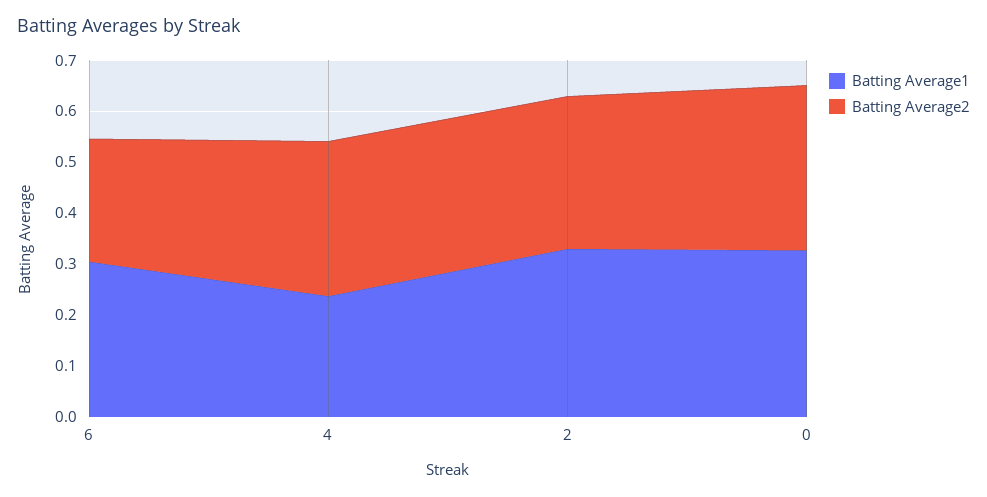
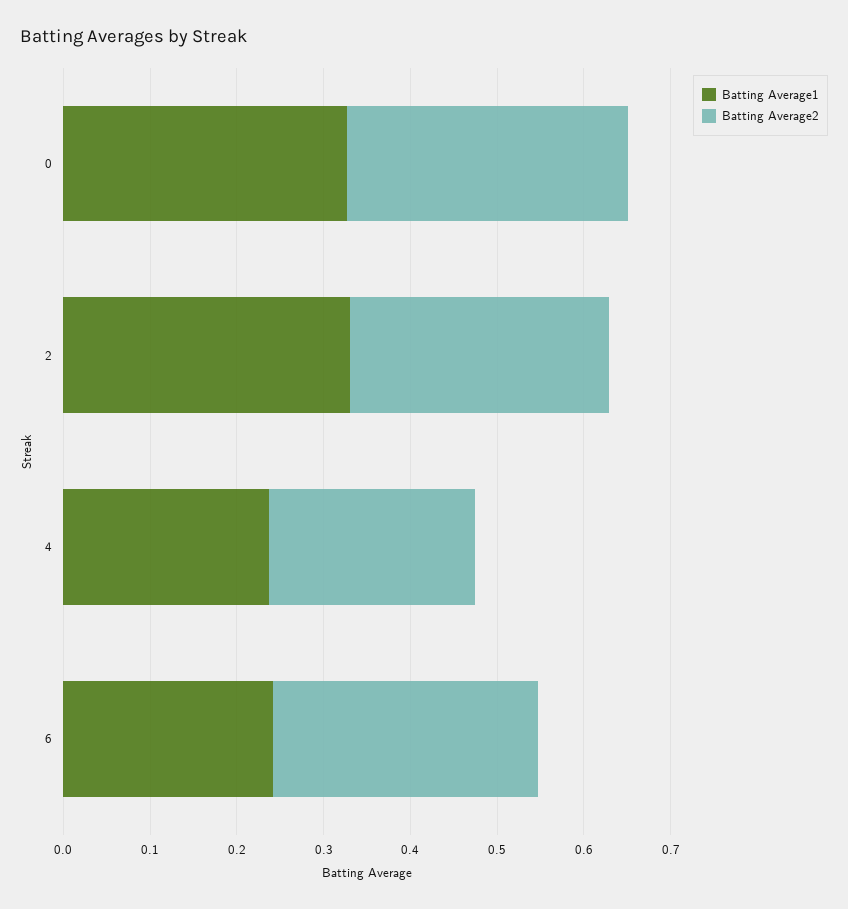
Batting Average1, 6: 0.3 -> 0.24
Batting Average2, 6: 0.24 -> 0.3
Batting Average2, 4: 0.3 -> 0.24

